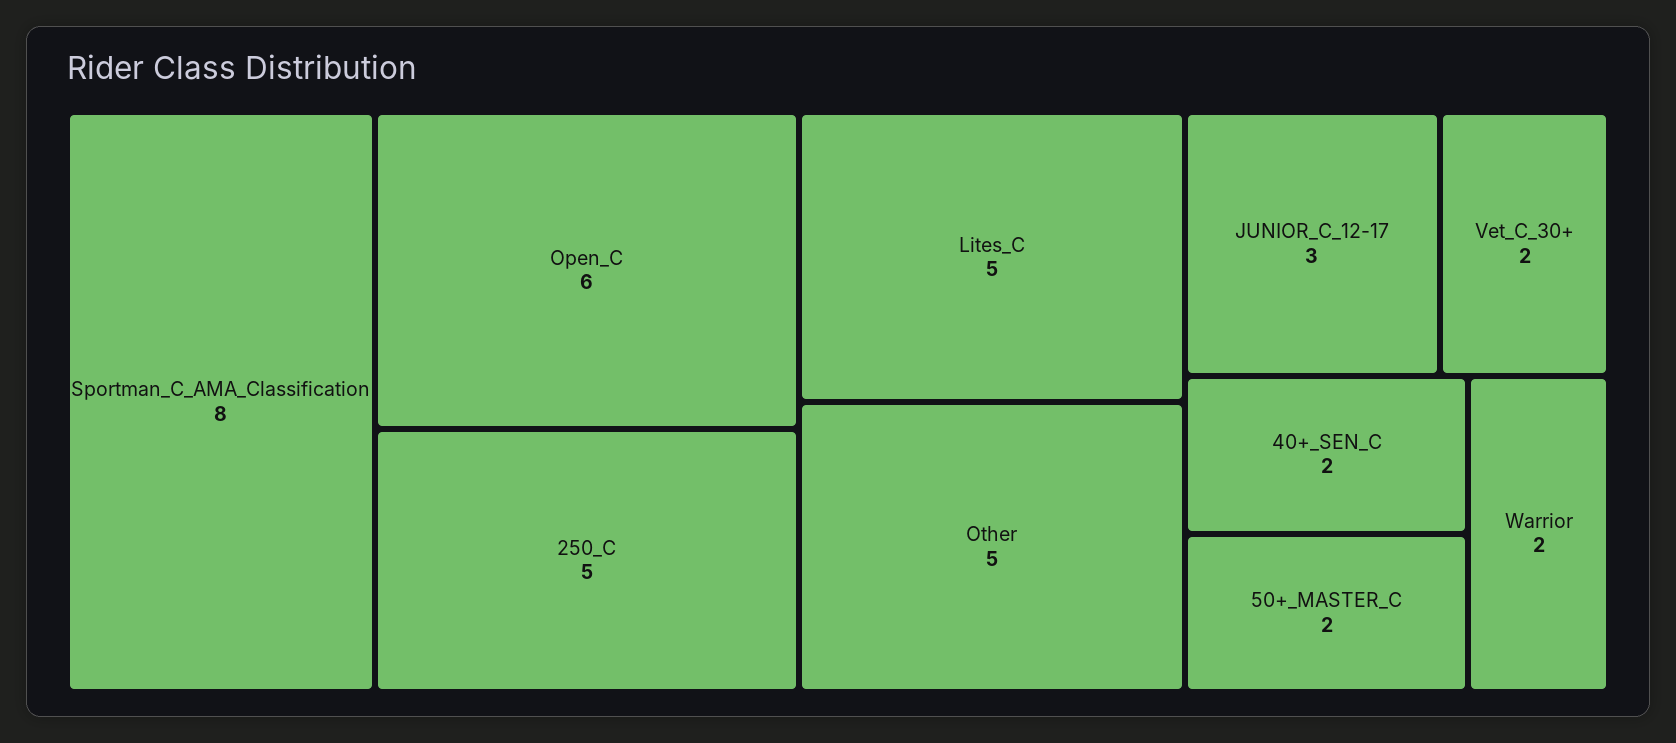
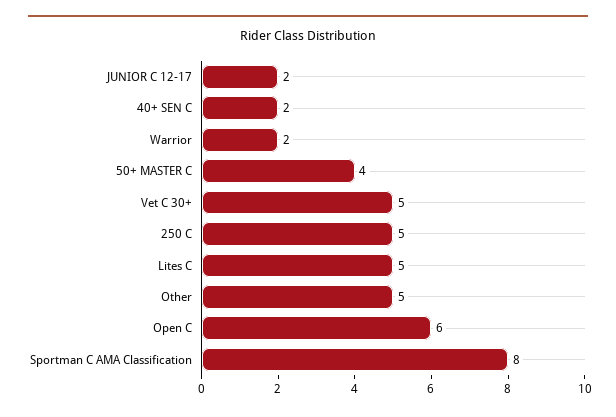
JUNIOR_C_12-17: 3 -> 2
Vet_C_30+: 2 -> 5
50+_MASTER_C: 2 -> 4

